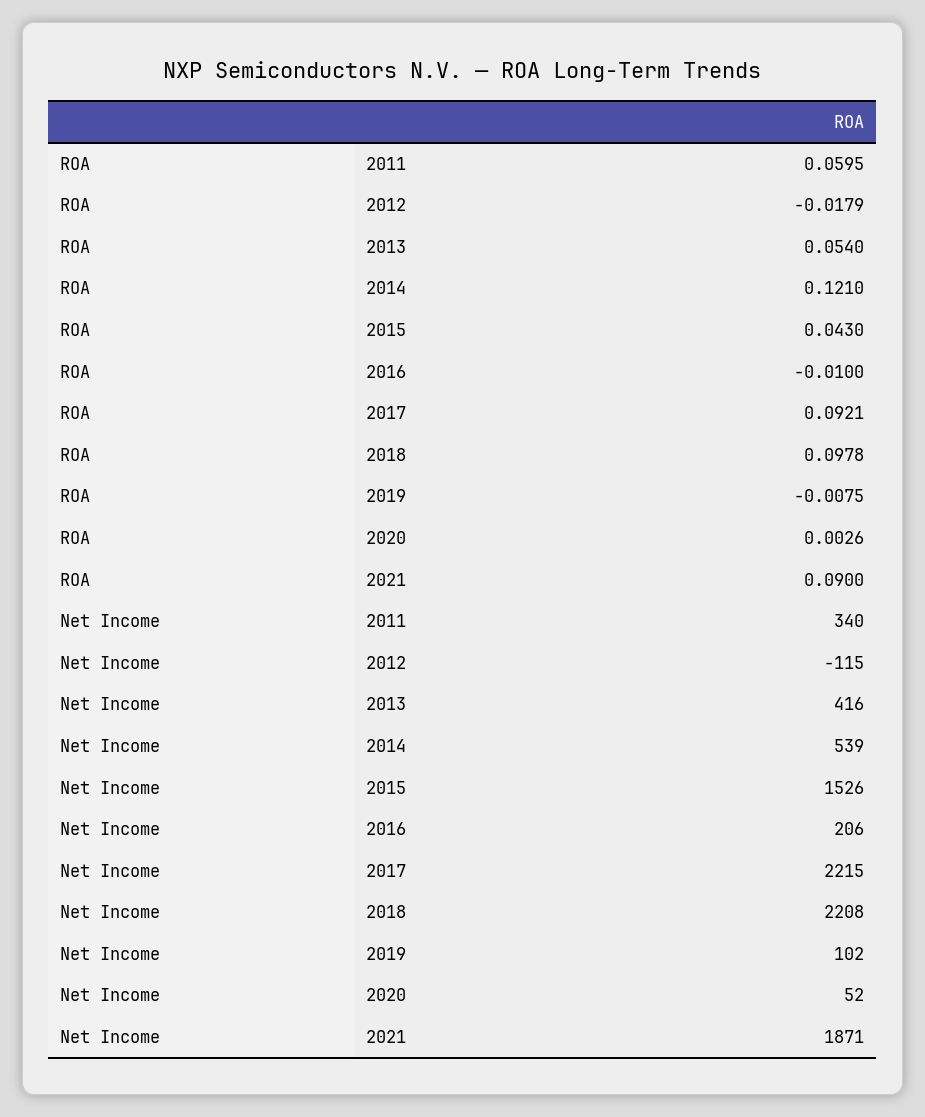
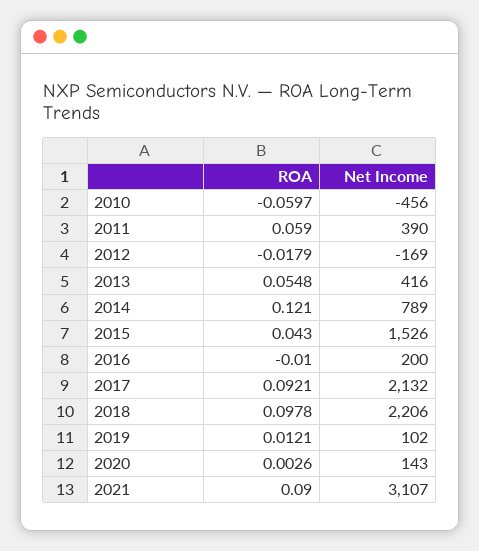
ROA, 2011: 0.0595 -> 0.059
ROA, 2013: 0.054 -> 0.0548
ROA, 2019: -0.0075 -> 0.0121
Net Income, 2011: 340 -> 390
Net Income, 2012: -115 -> -169
Net Income, 2014: 539 -> 789
Net Income, 2016: 206 -> 200
Net Income, 2017: 2215 -> 2132
Net Income, 2018: 2208 -> 2206
Net Income, 2020: 52 -> 143
Net Income, 2021: 1871 -> 3107
ROA, 2010: none -> -0.0597
Net Income, 2010: none -> -456

